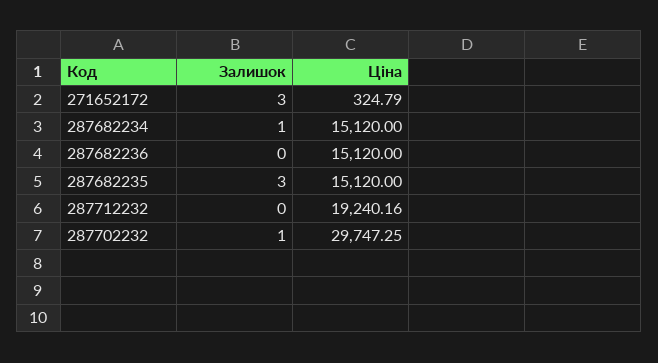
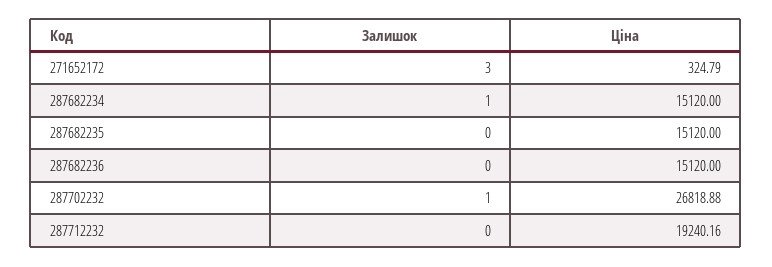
Залишок, 287682235: 3 -> 0
Ціна, 287702232: 29747.25 -> 26818.88

